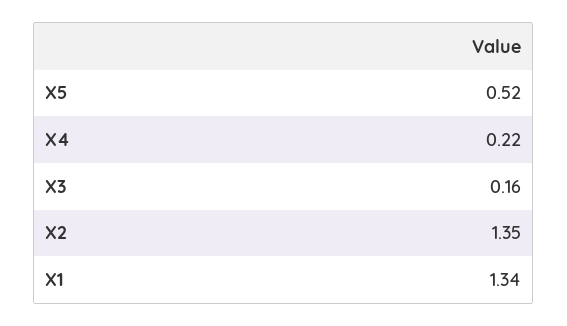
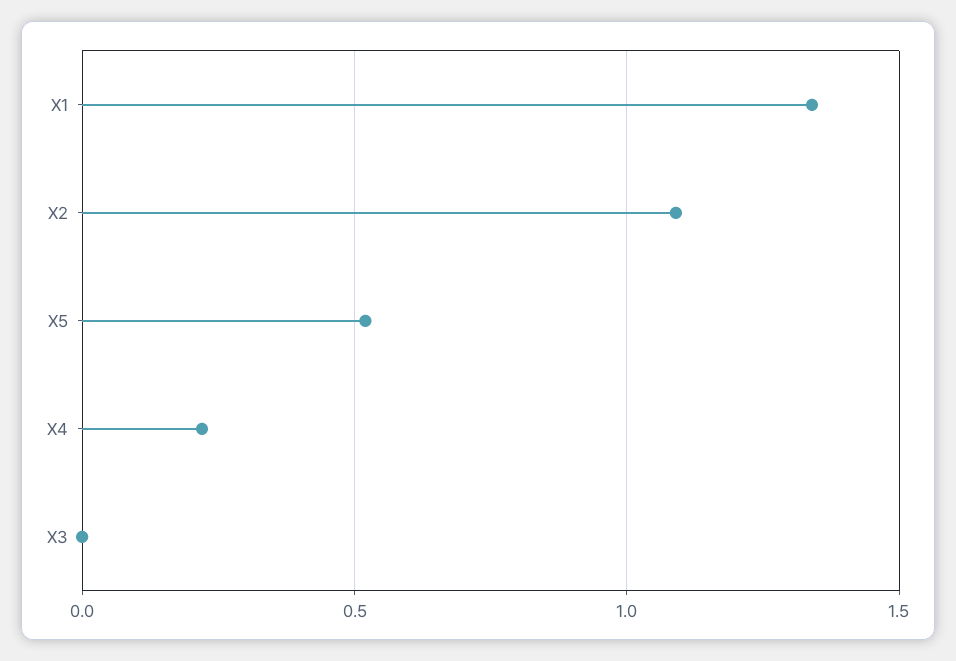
X3: 0.16 -> 0
X2: 1.35 -> 1.1

